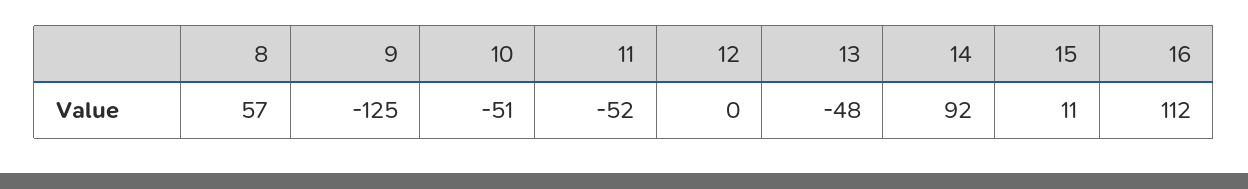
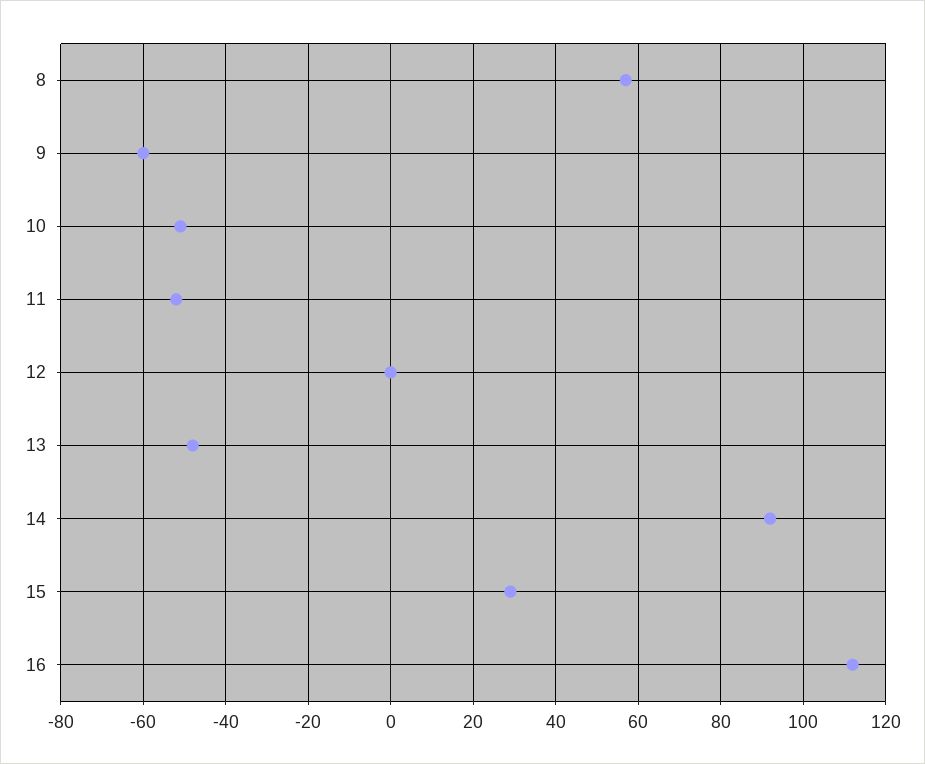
9: -125 -> -60
15: 11 -> 30

